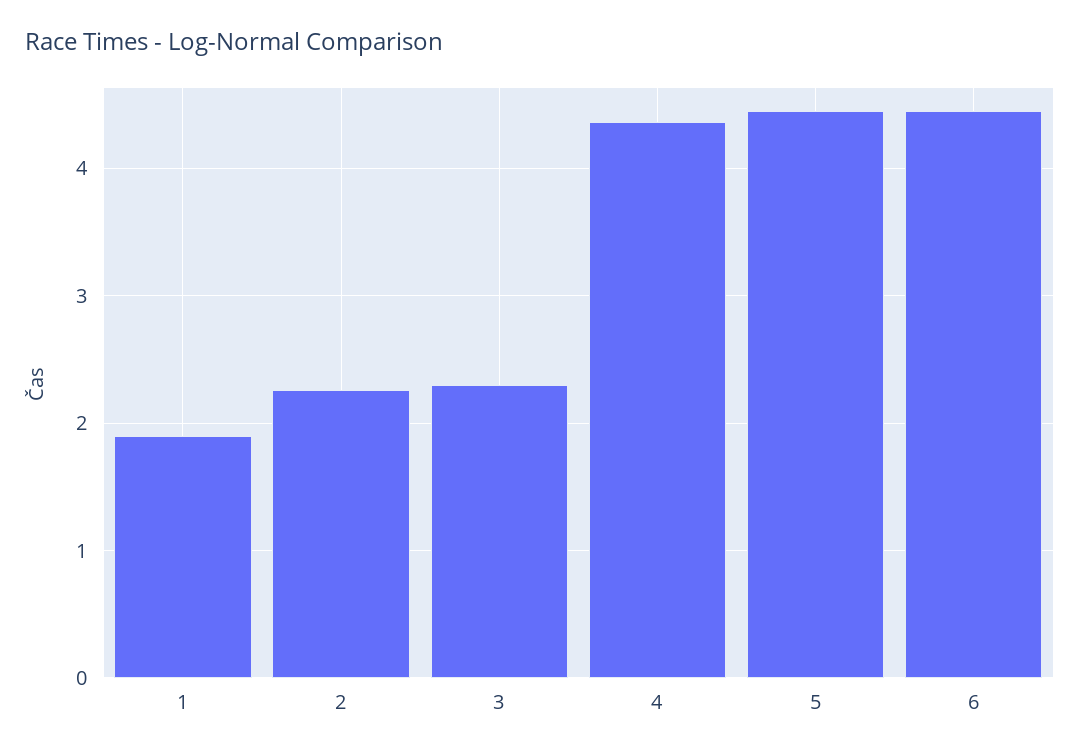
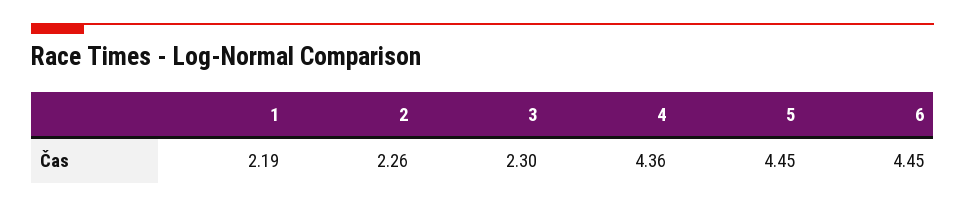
1: 1.9 -> 2.19

